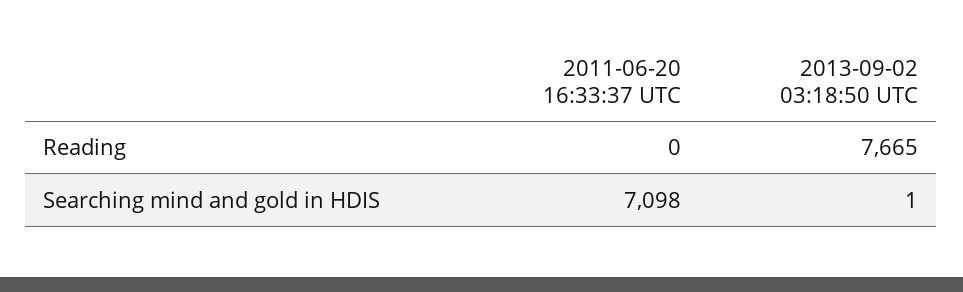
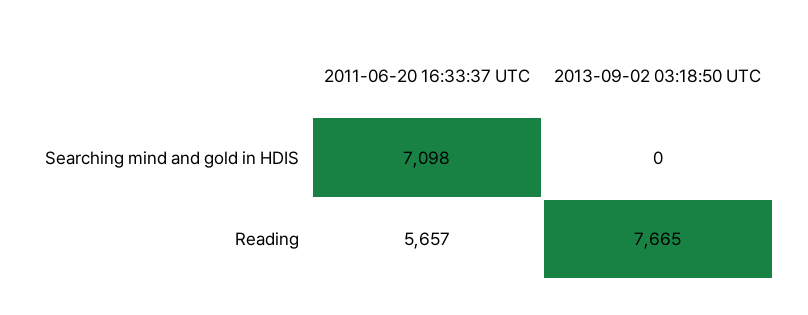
2011-06-20 16:33:37 UTC, Reading: 0 -> 5657
2013-09-02 03:18:50 UTC, Searching mind and gold in HDIS: 1 -> 0

